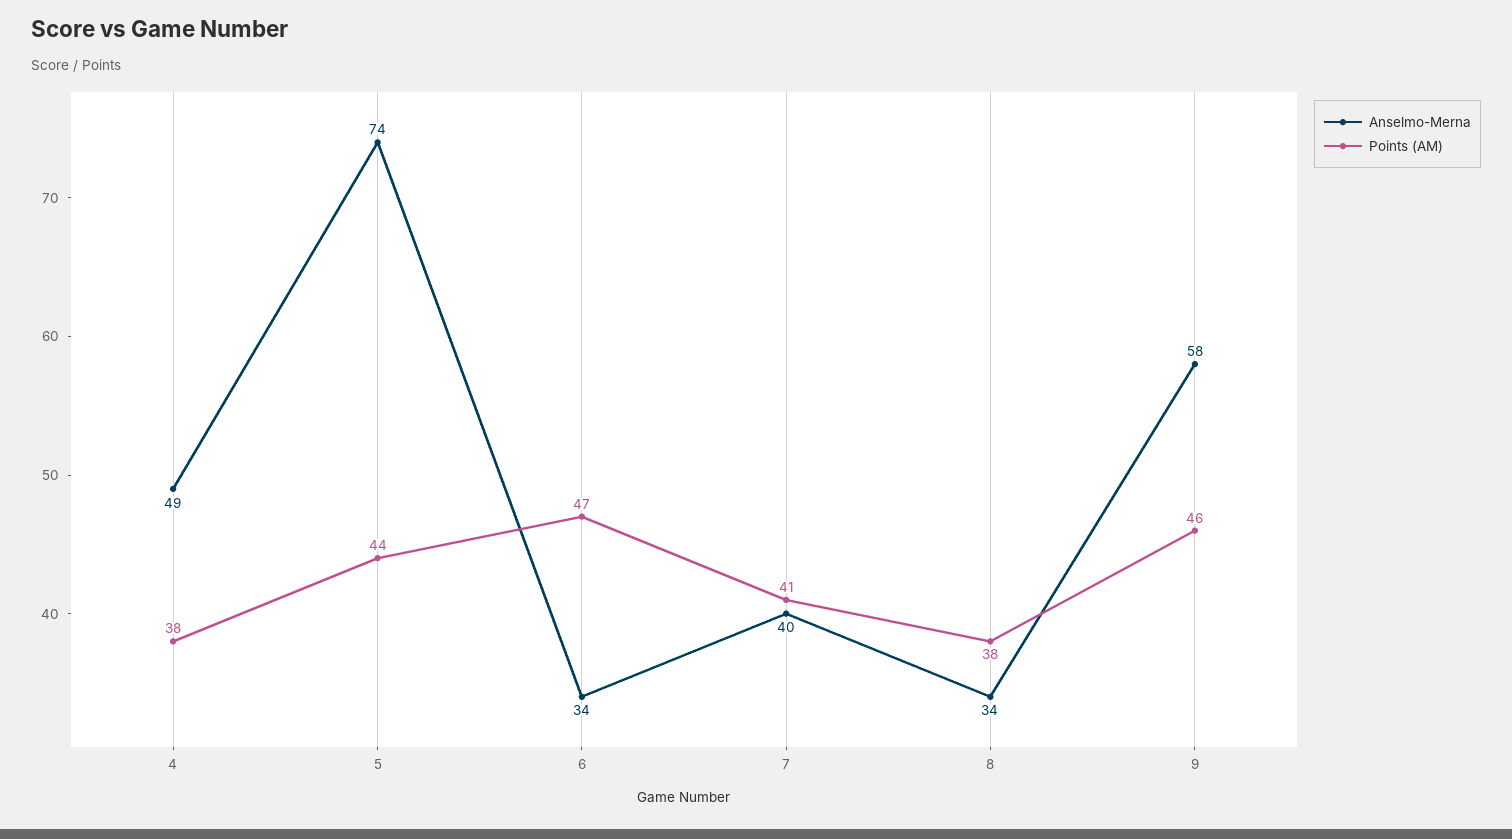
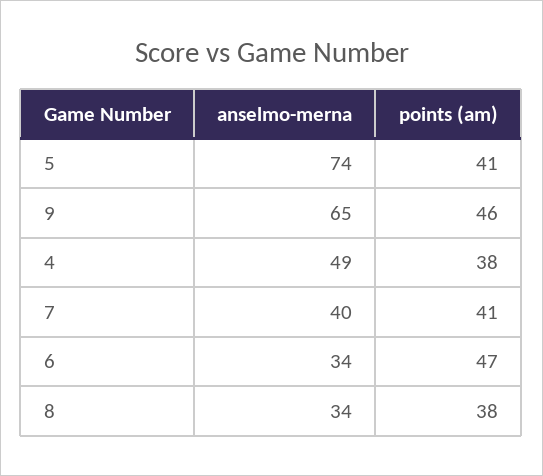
Points (AM), 5: 44 -> 41
Anselmo-Merna, 9: 58 -> 65

